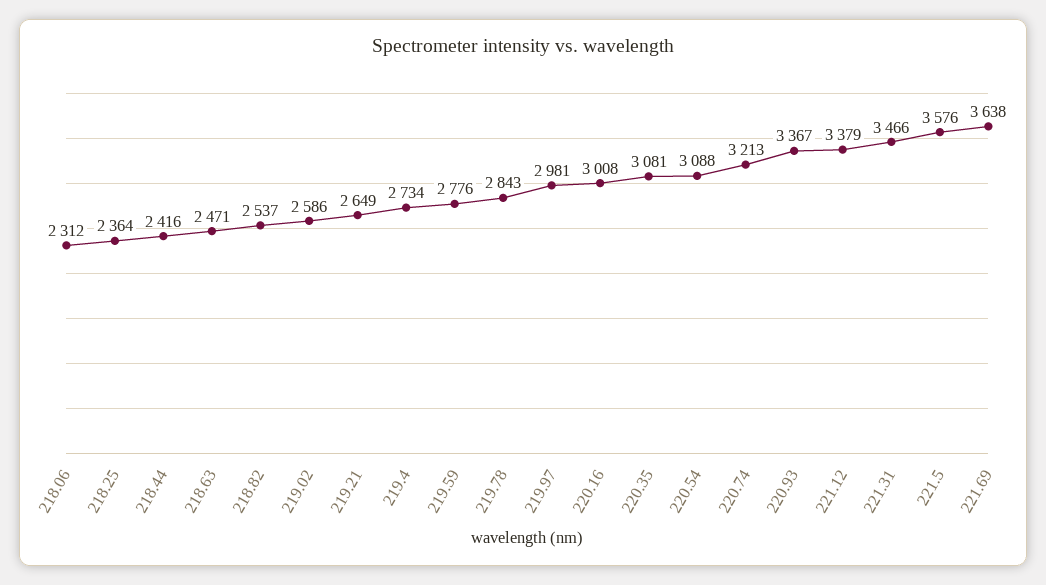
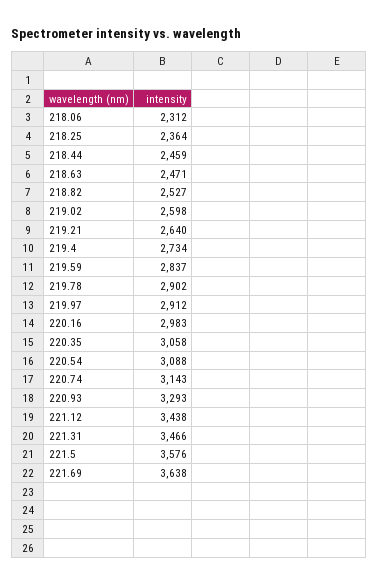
218.44: 2416 -> 2459
218.82: 2537 -> 2527
219.02: 2586 -> 2598
219.21: 2649 -> 2640
219.59: 2776 -> 2837
219.78: 2843 -> 2902
219.97: 2981 -> 2912
220.16: 3008 -> 2983
220.35: 3081 -> 3058
220.74: 3213 -> 3143
220.93: 3367 -> 3293
221.12: 3379 -> 3438

